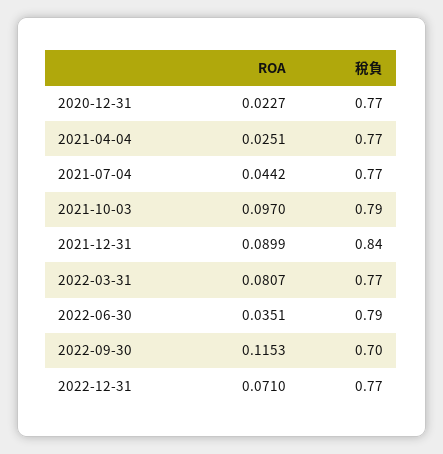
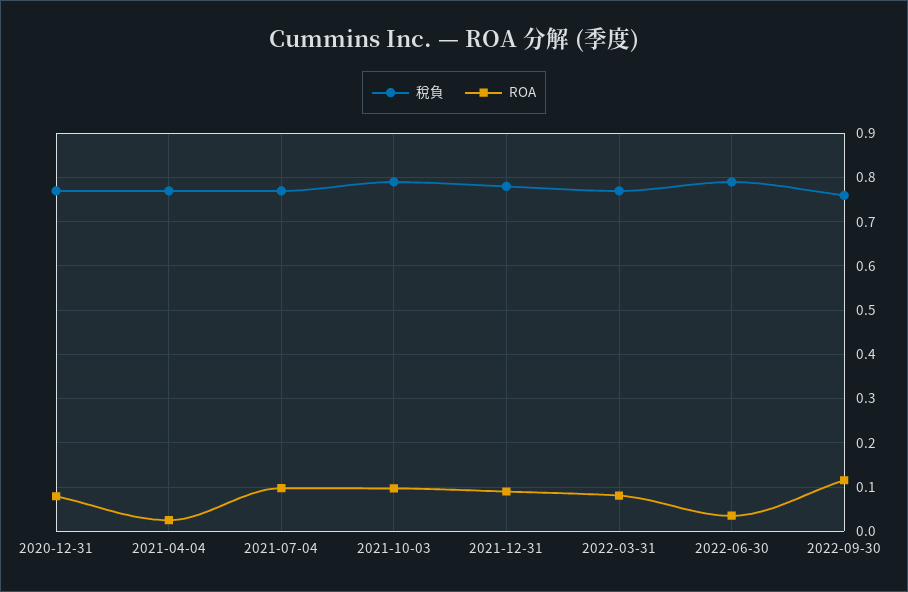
ROA, 2020-12-31: 0.0227 -> 0.08
ROA, 2021-07-04: 0.0442 -> 0.1
稅負, 2021-12-31: 0.84 -> 0.78
稅負, 2022-09-30: 0.7 -> 0.76
ROA, 2022-12-31: 0.071 -> none
稅負, 2022-12-31: 0.77 -> none

